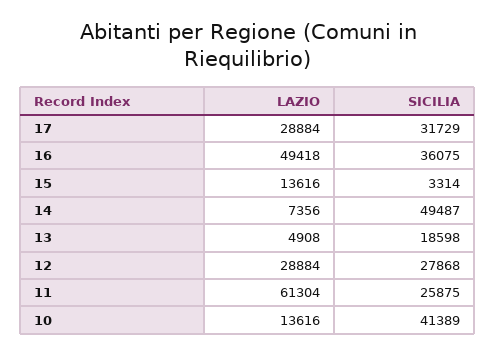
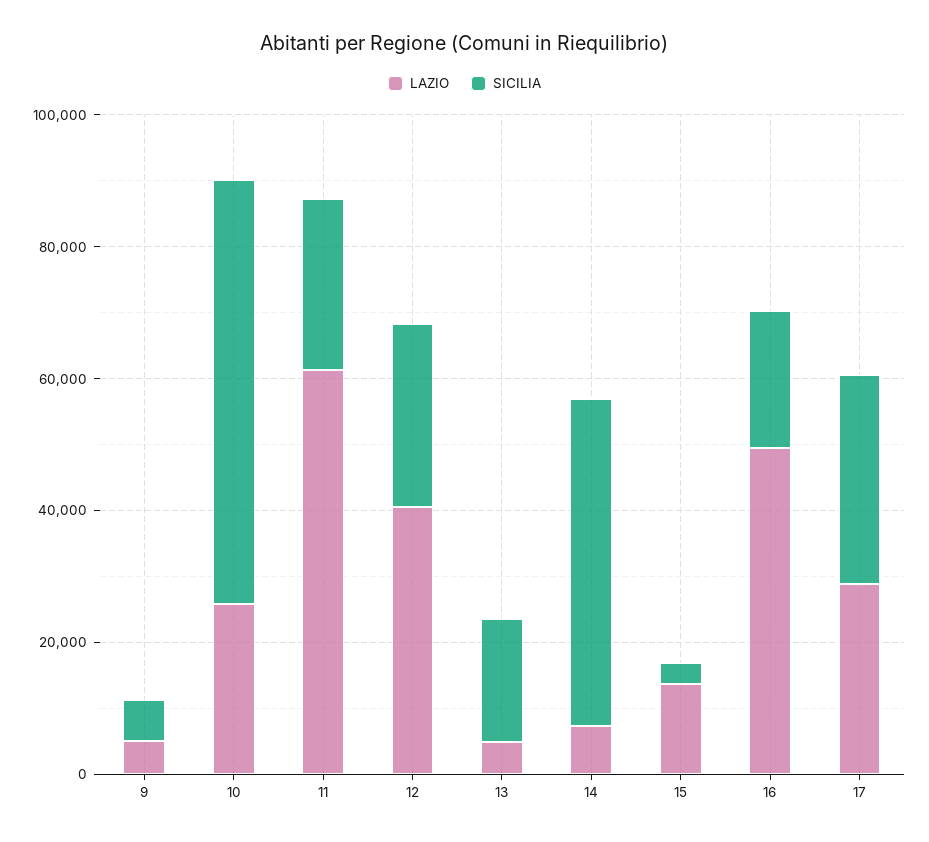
SICILIA, 16: 36075 -> 20000
LAZIO, 12: 28884 -> 40000
LAZIO, 10: 13616 -> 25000
SICILIA, 10: 41389 -> 65000
LAZIO, 9: none -> 5000
SICILIA, 9: none -> 5000

